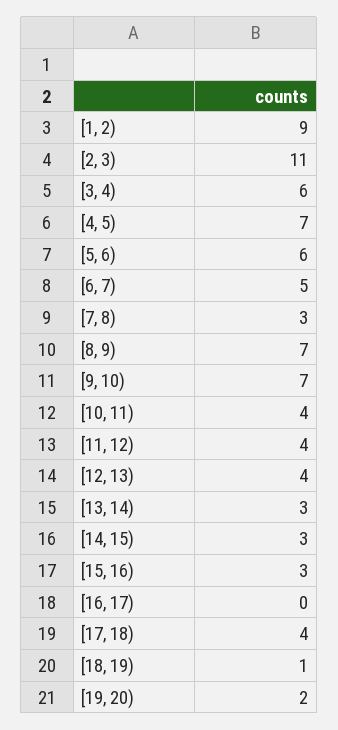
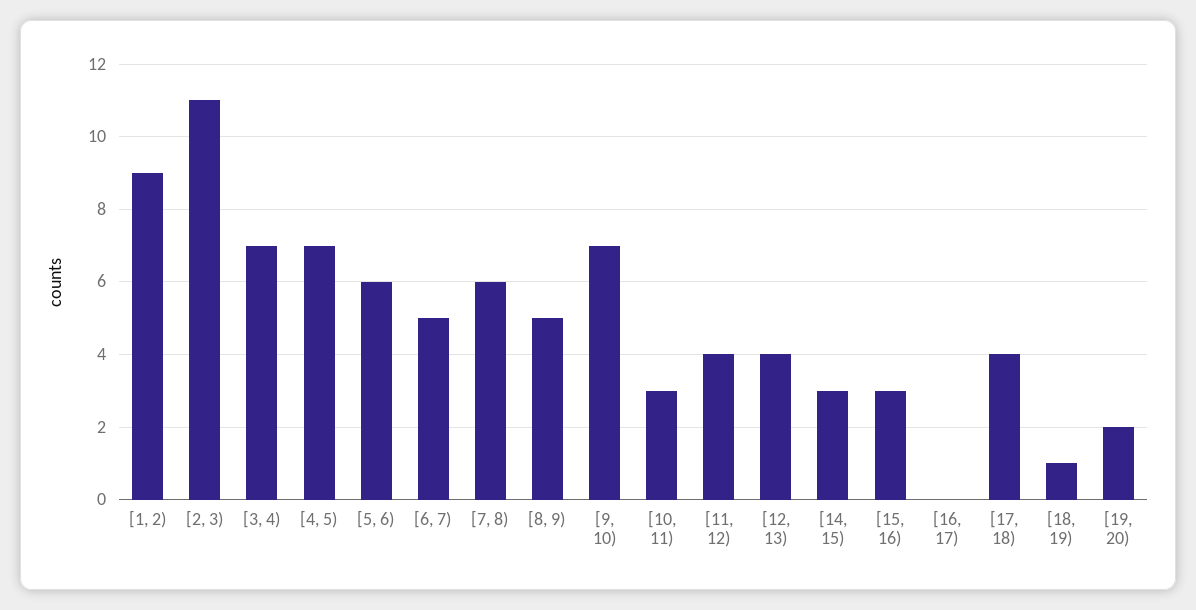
[3, 4): 6 -> 7
[7, 8): 3 -> 6
[8, 9): 7 -> 5
[10, 11): 4 -> 3
[13, 14): 3 -> none

